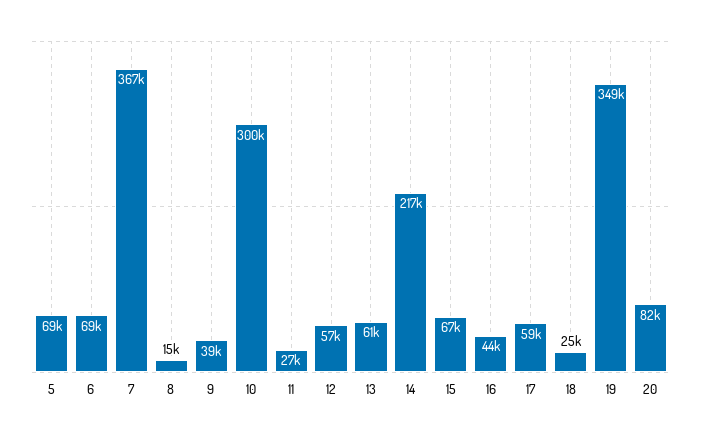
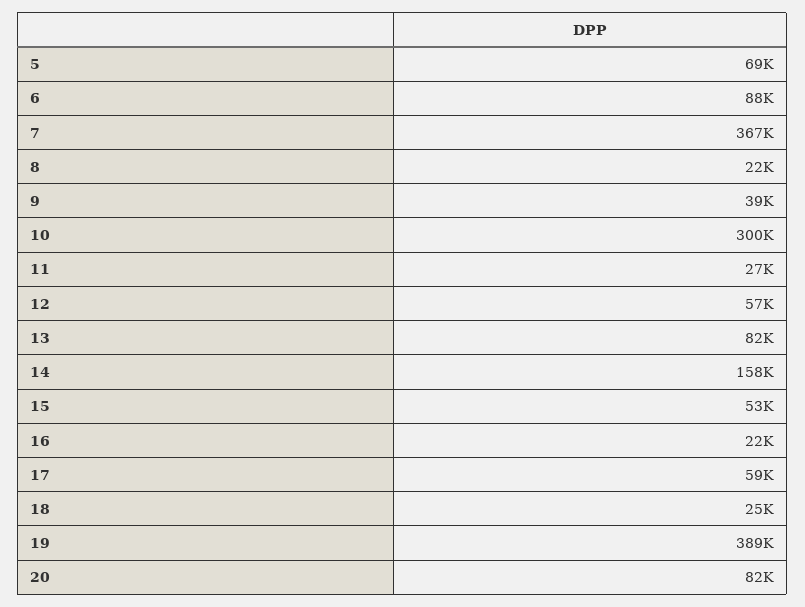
6: 69000 -> 88000
8: 15000 -> 22000
13: 61000 -> 82000
14: 217000 -> 158000
15: 67000 -> 53000
16: 44000 -> 22000
19: 349000 -> 389000

